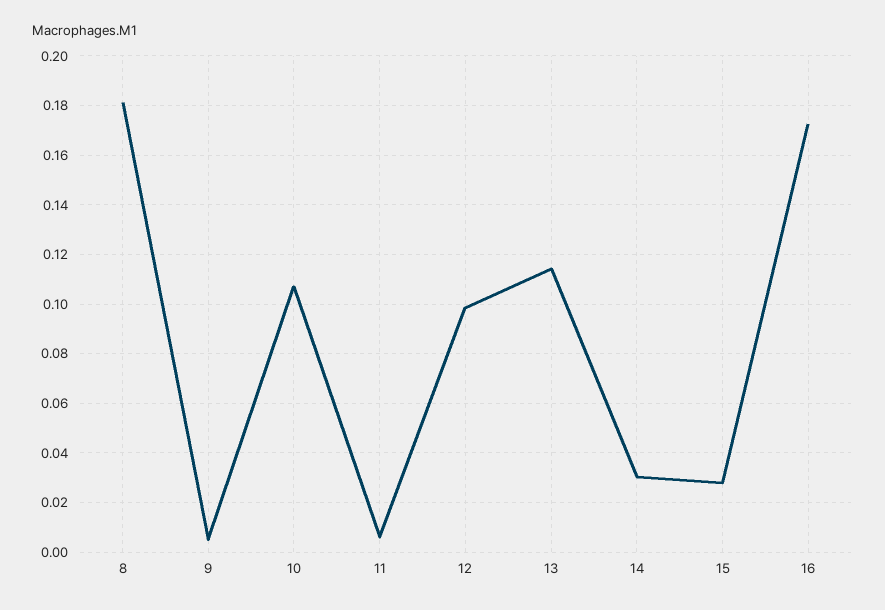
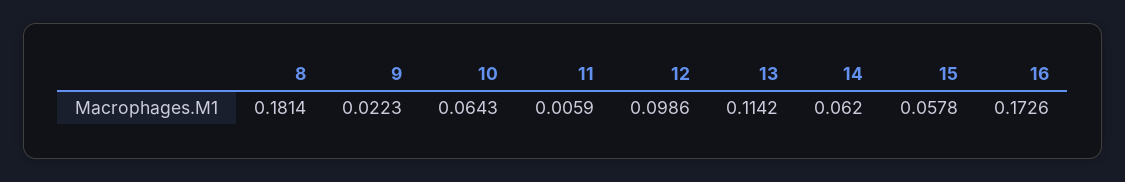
9: 0.005 -> 0.0223
10: 0.1075 -> 0.0643
14: 0.03 -> 0.062
15: 0.0275 -> 0.0578

